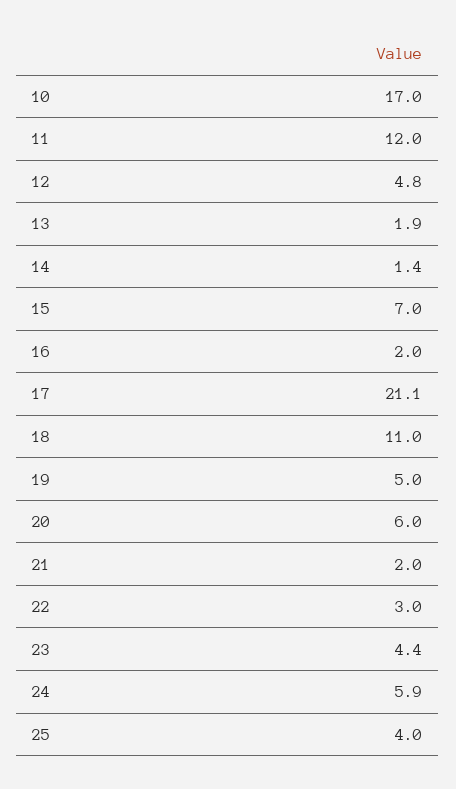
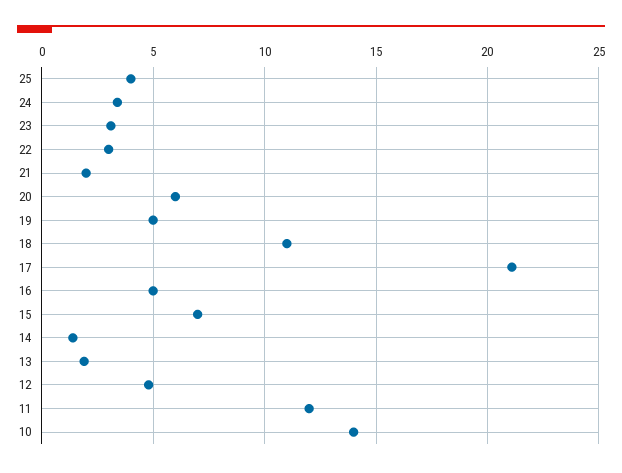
10: 17 -> 14
16: 2 -> 5
23: 4.4 -> 3
24: 5.9 -> 3.5

